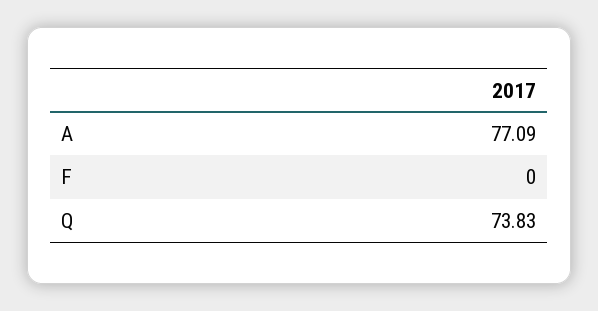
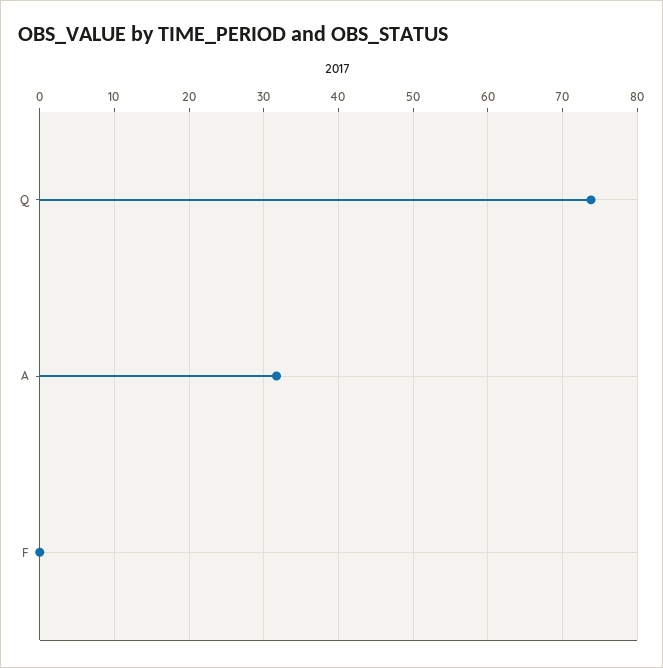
A: 77.09 -> 32

